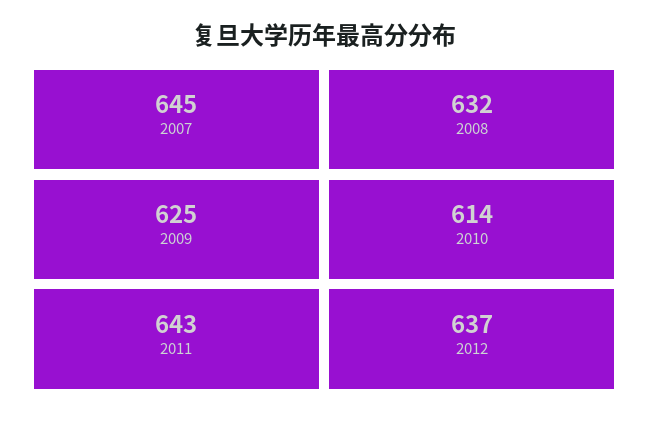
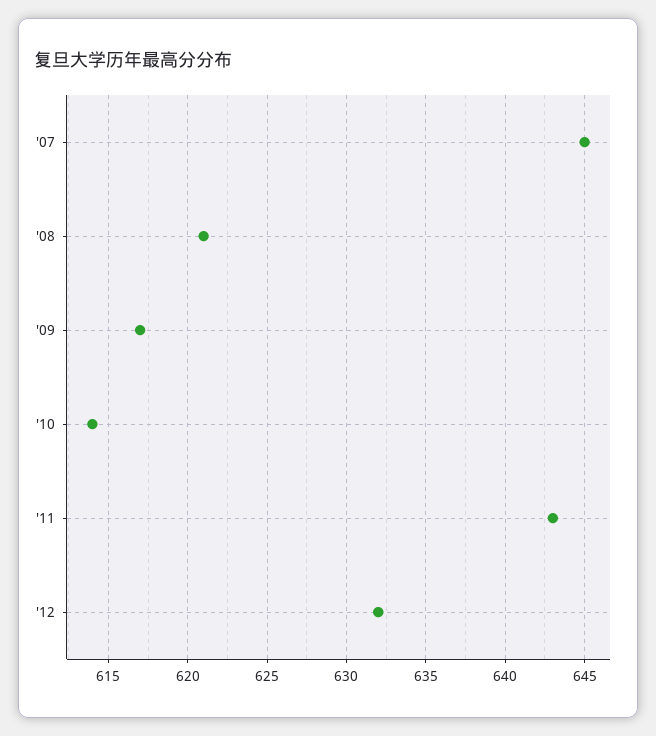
2008: 632 -> 621
2009: 625 -> 617
2012: 637 -> 632

